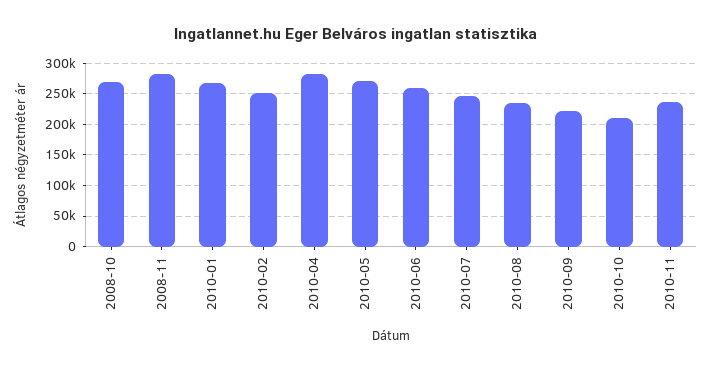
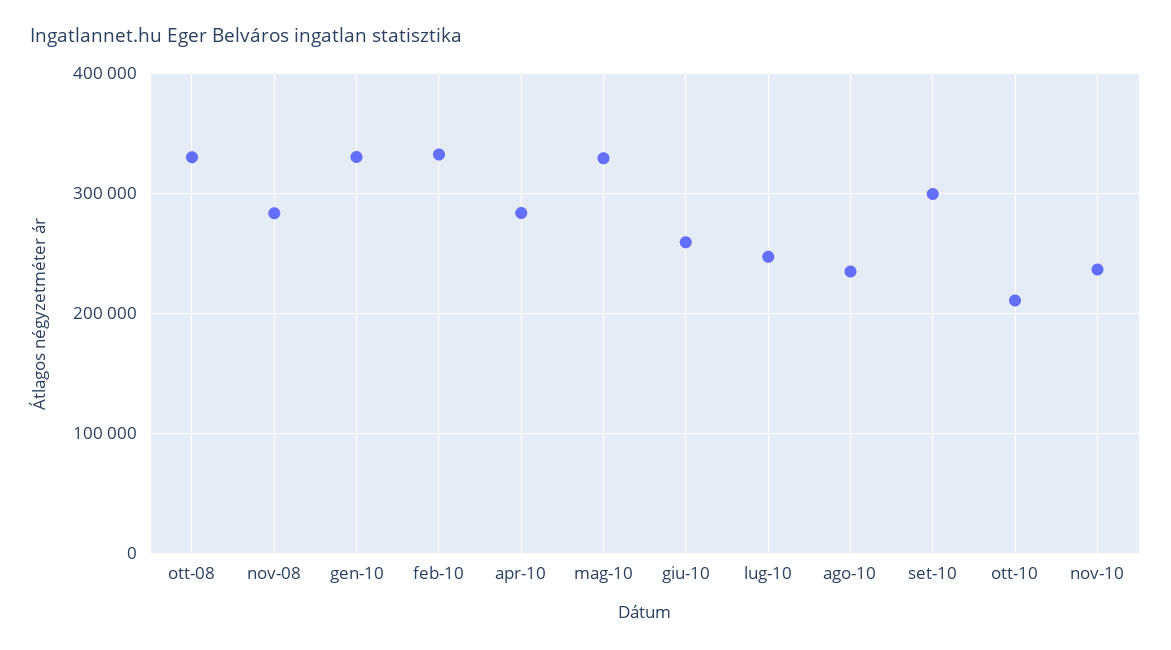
2008-10: 270000 -> 330000
2010-01: 270000 -> 330000
2010-02: 250000 -> 330000
2010-05: 270000 -> 330000
2010-09: 220000 -> 300000

